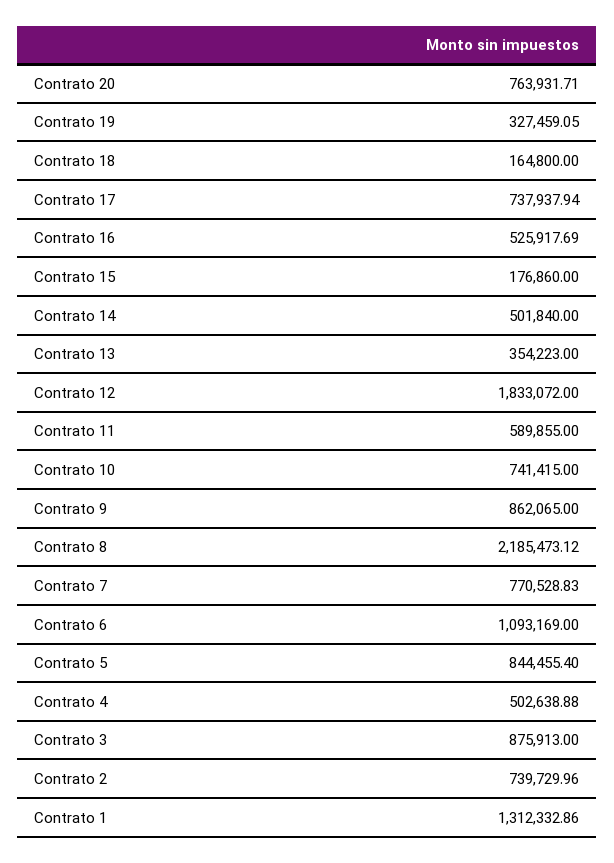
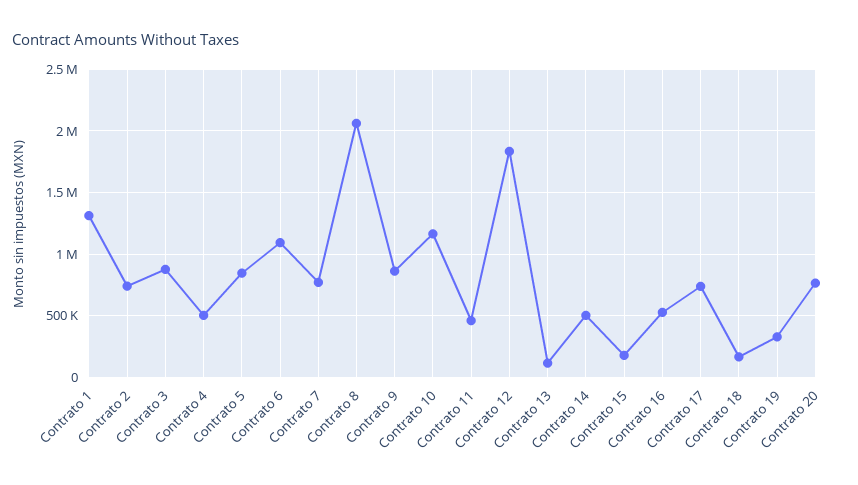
Contrato 13: 354223 -> 100000
Contrato 11: 589855 -> 450000
Contrato 10: 741415 -> 1150000
Contrato 8: 2185473.12 -> 2050000

